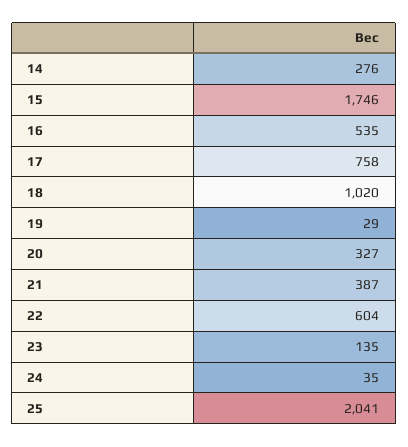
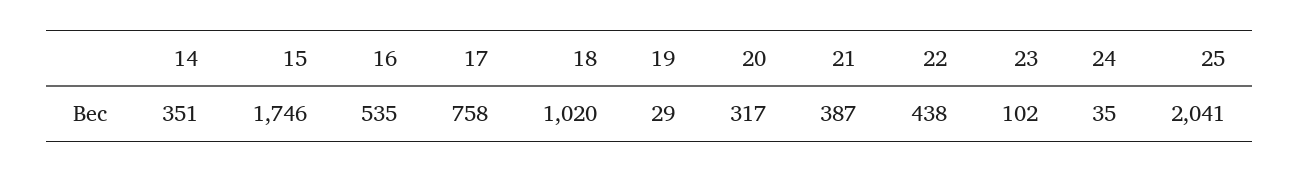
14: 276 -> 351
20: 327 -> 317
22: 604 -> 438
23: 135 -> 102

